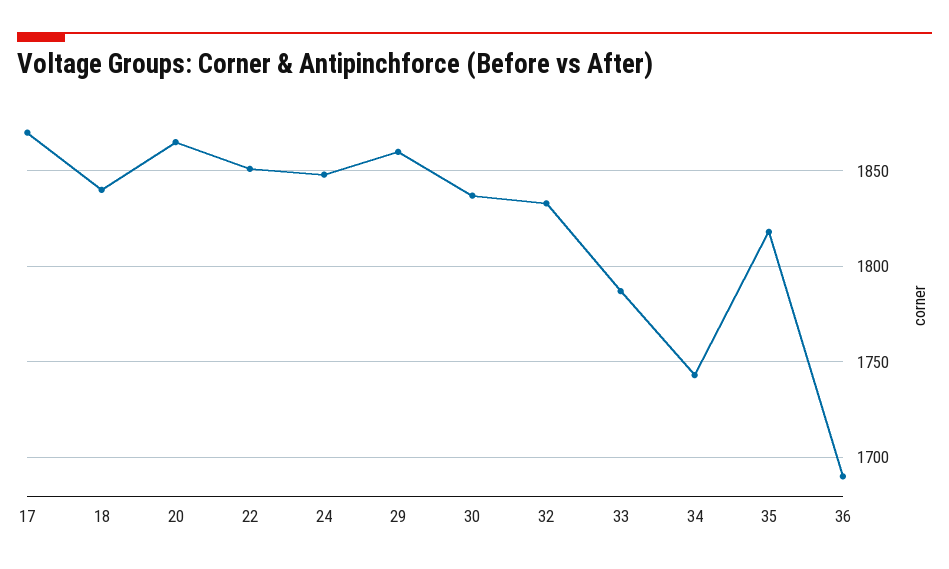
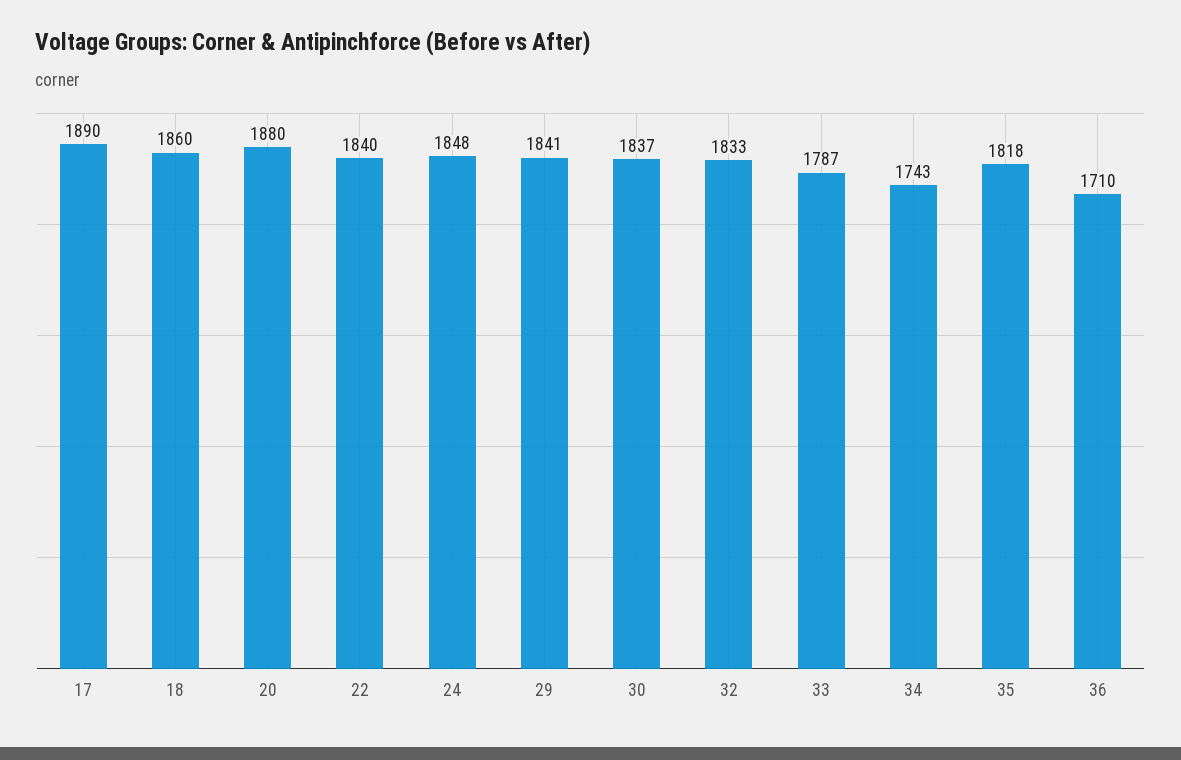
17: 1870 -> 1890
18: 1840 -> 1860
20: 1865 -> 1880
22: 1850 -> 1840
29: 1860 -> 1841
36: 1690 -> 1710

